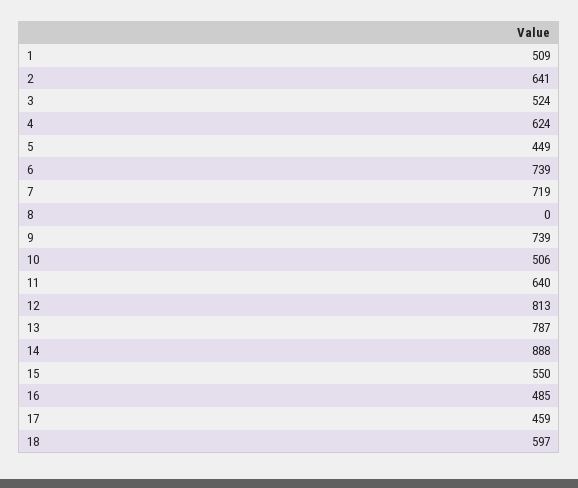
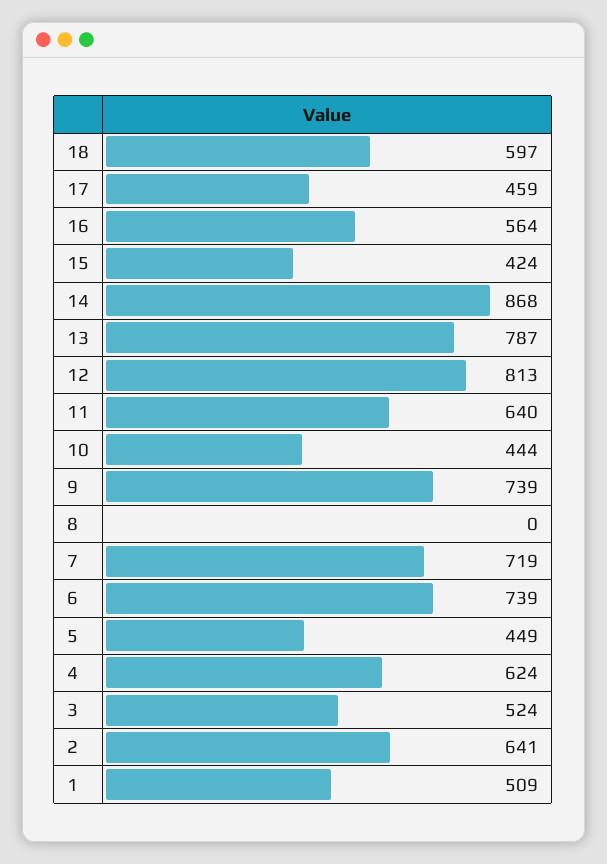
10: 506 -> 444
14: 888 -> 868
15: 550 -> 424
16: 485 -> 564

